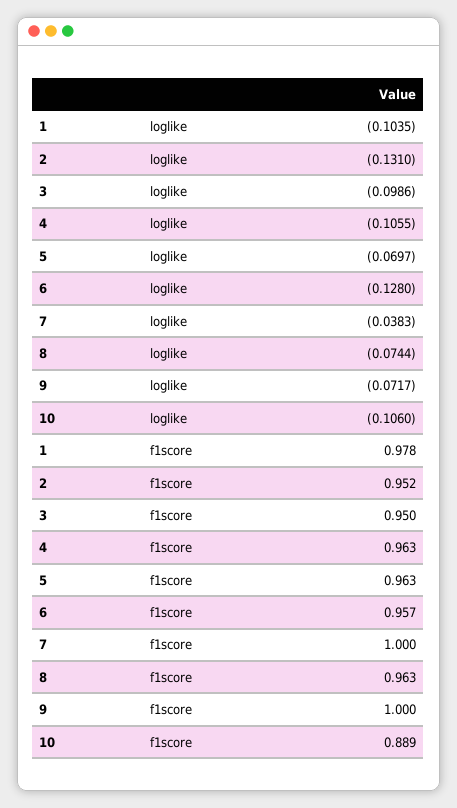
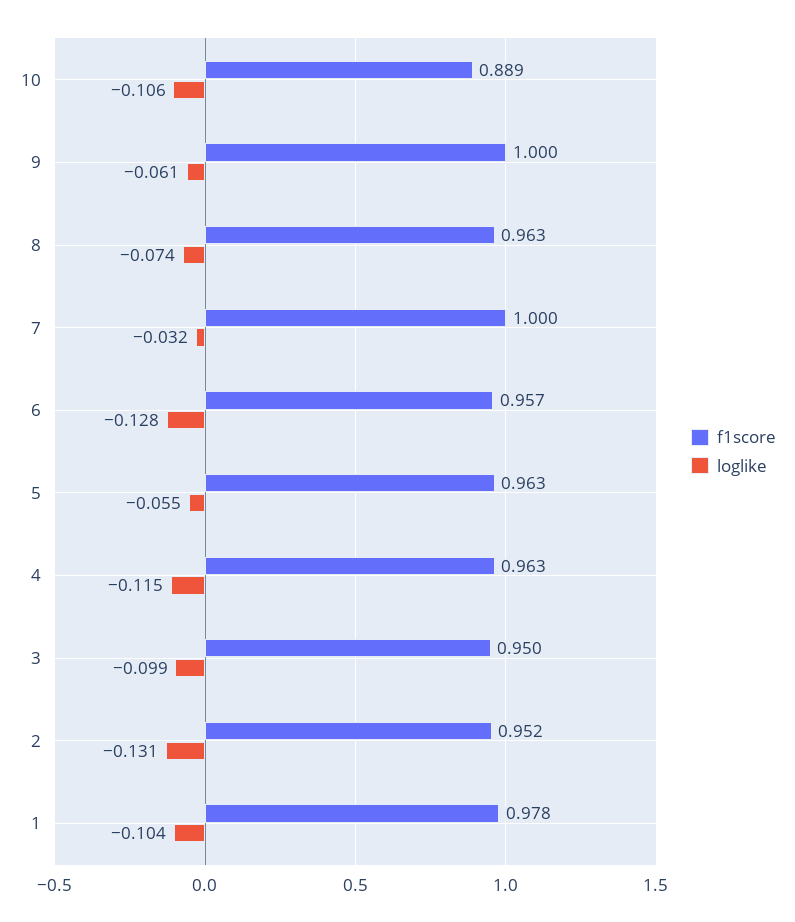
loglike, 4: -0.1055 -> -0.115
loglike, 5: -0.0697 -> -0.055
loglike, 7: -0.0383 -> -0.032
loglike, 9: -0.0717 -> -0.061

